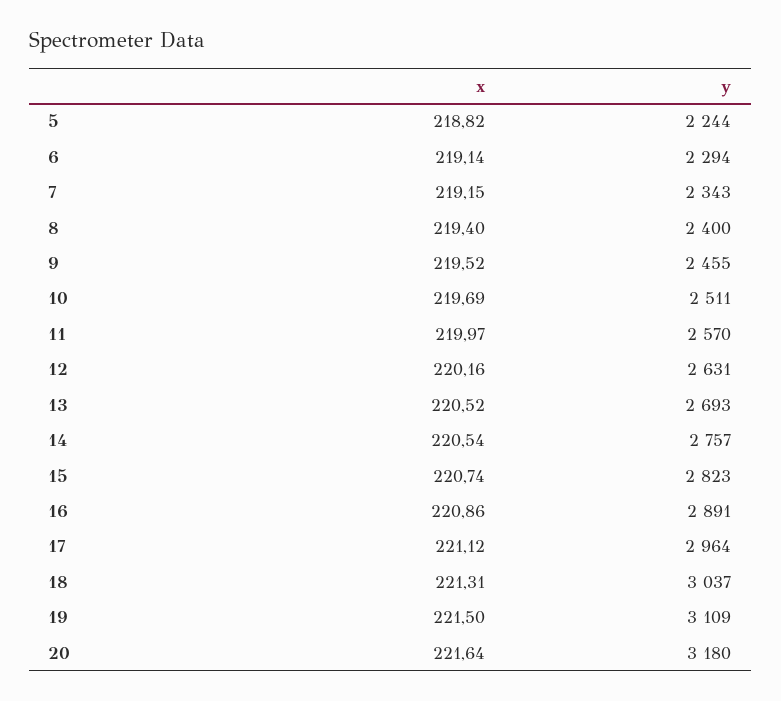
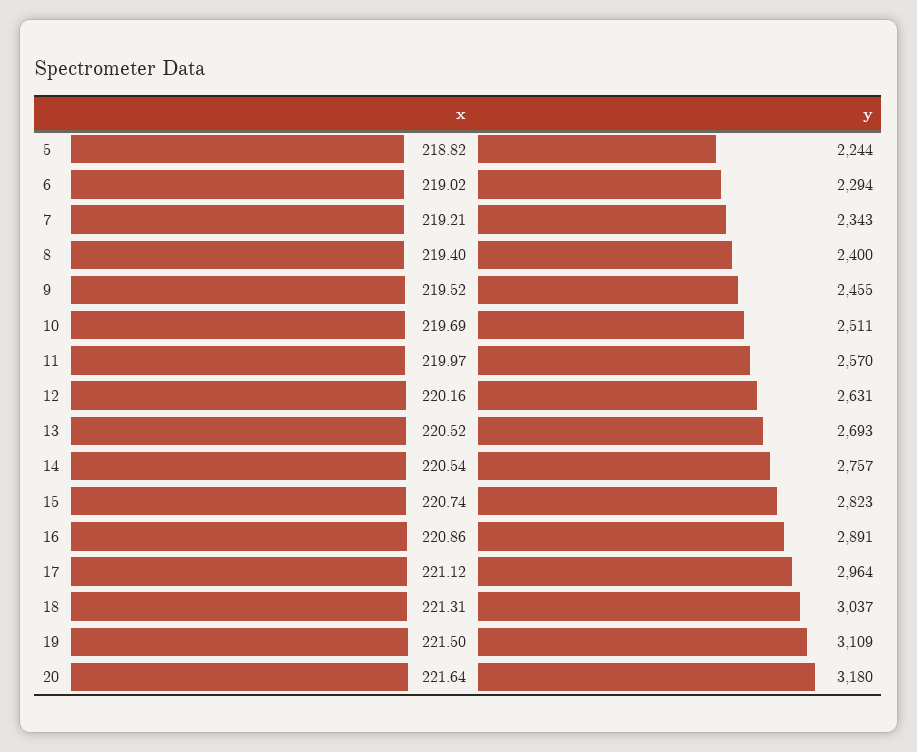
x, 6: 219.14 -> 219.02
x, 7: 219.15 -> 219.21

